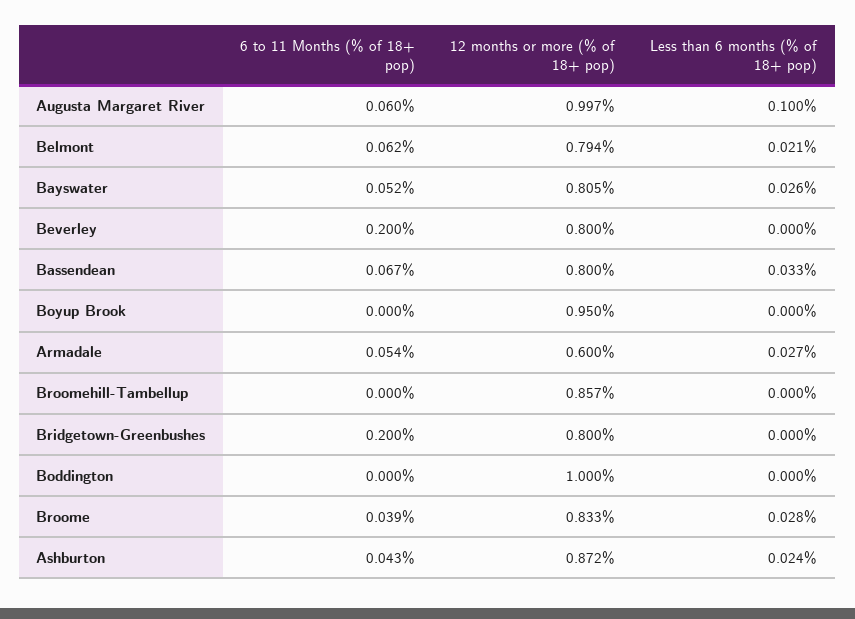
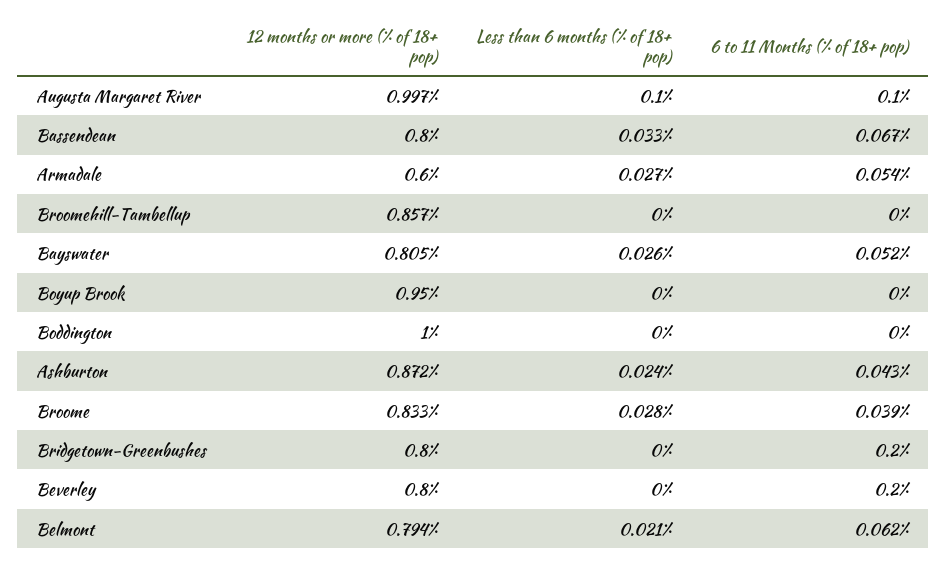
6 to 11 Months (% of 18+ pop), Augusta Margaret River: 0.06 -> 0.1

